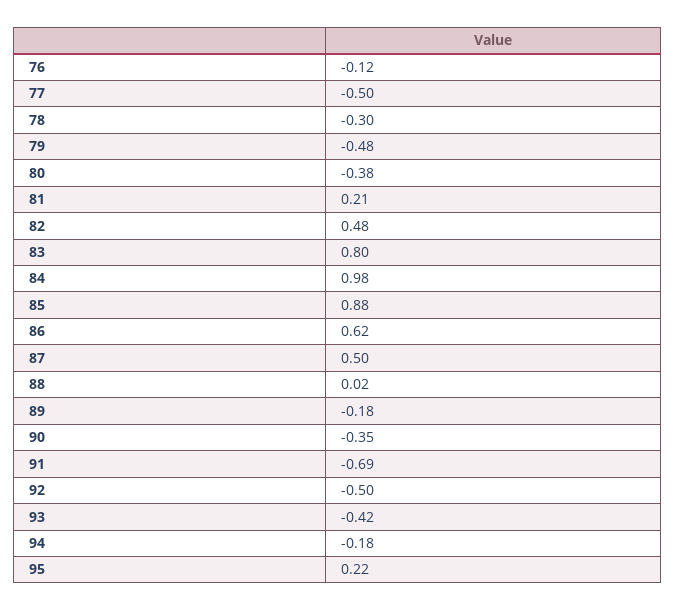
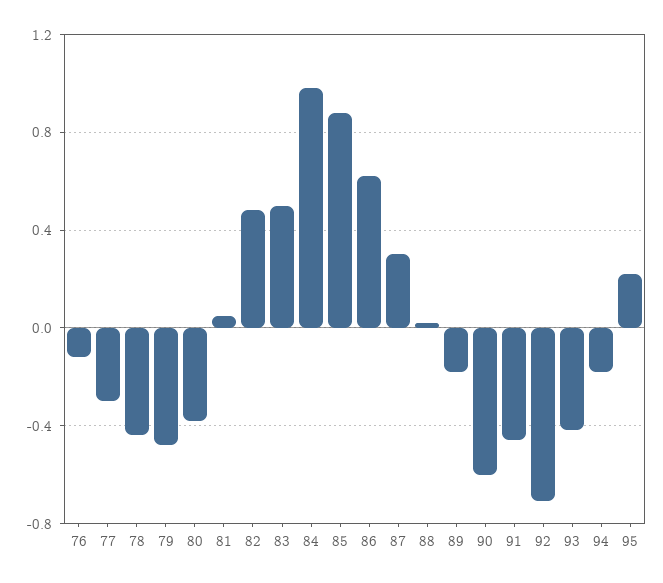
77: -0.5 -> -0.3
78: -0.3 -> -0.45
81: 0.21 -> 0.05
83: 0.8 -> 0.5
87: 0.5 -> 0.3
90: -0.35 -> -0.6
91: -0.69 -> -0.45
92: -0.5 -> -0.7

